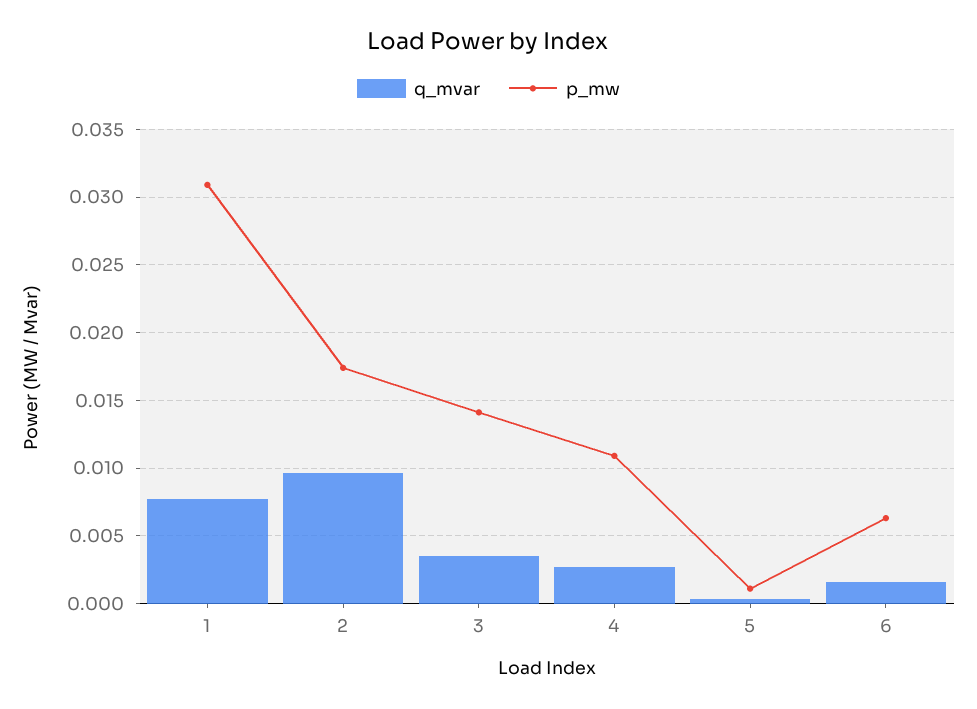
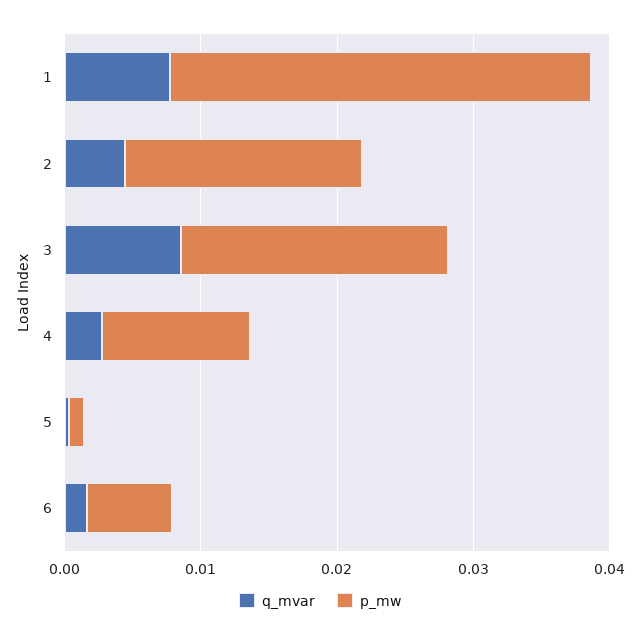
q_mvar, 2: 0.0095 -> 0.004
q_mvar, 3: 0.0035 -> 0.008
p_mw, 3: 0.014 -> 0.02

